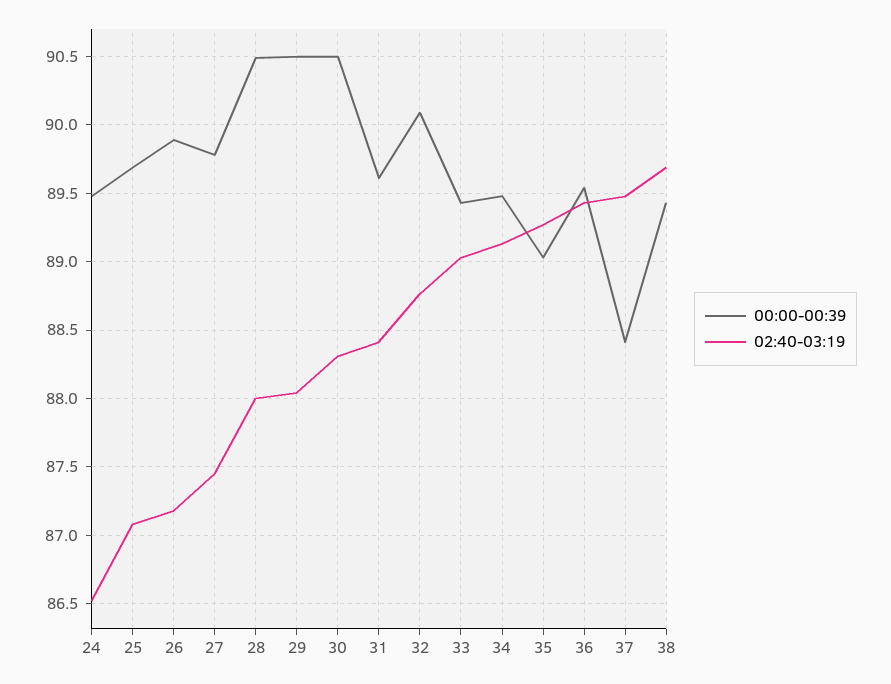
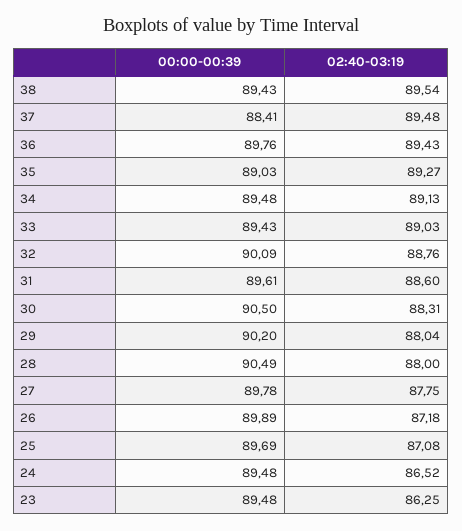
02:40-03:19, 27: 87.45 -> 87.75
00:00-00:39, 29: 90.5 -> 90.2
02:40-03:19, 31: 88.4 -> 88.6
00:00-00:39, 36: 89.55 -> 89.76
02:40-03:19, 38: 89.7 -> 89.54
00:00-00:39, 23: none -> 89.48
02:40-03:19, 23: none -> 86.25

